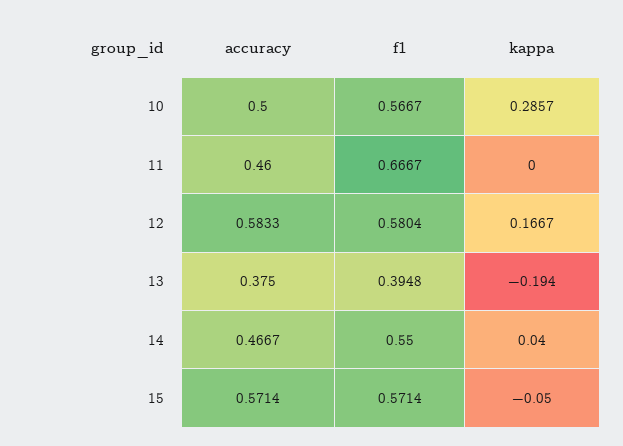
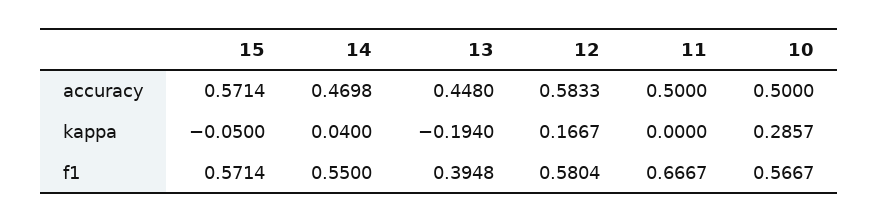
accuracy, 11: 0.46 -> 0.5
accuracy, 13: 0.375 -> 0.448
accuracy, 14: 0.4667 -> 0.4698

